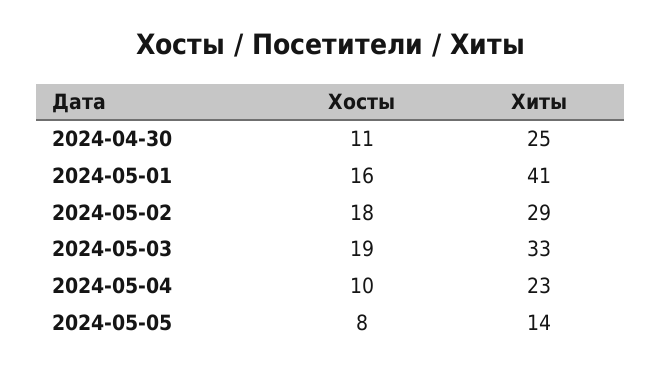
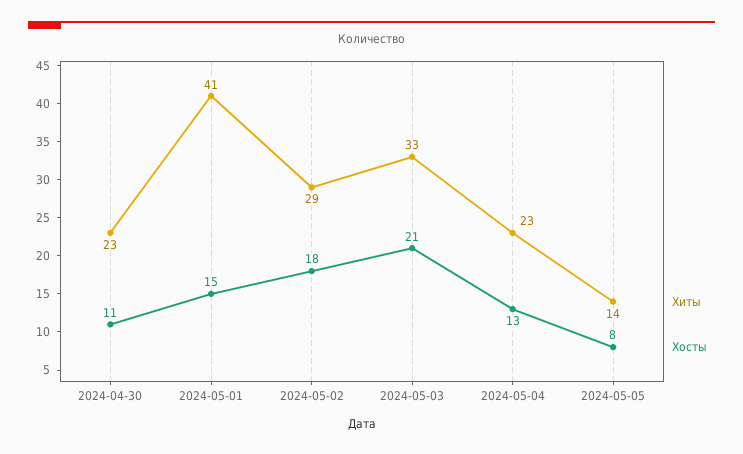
Хиты, 2024-04-30: 25 -> 23
Хосты, 2024-05-01: 16 -> 15
Хосты, 2024-05-03: 19 -> 21
Хосты, 2024-05-04: 10 -> 13

